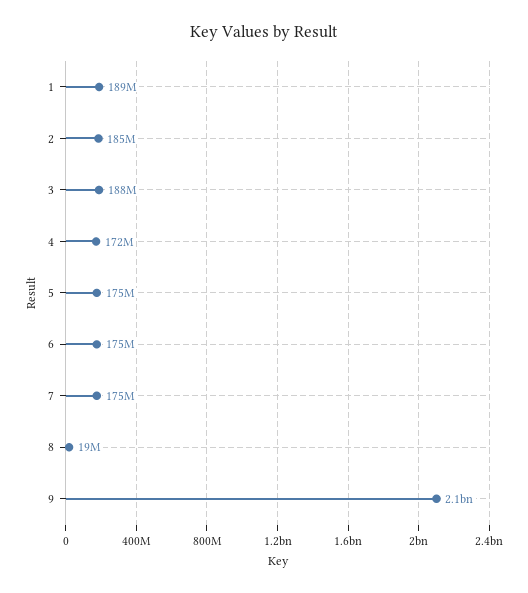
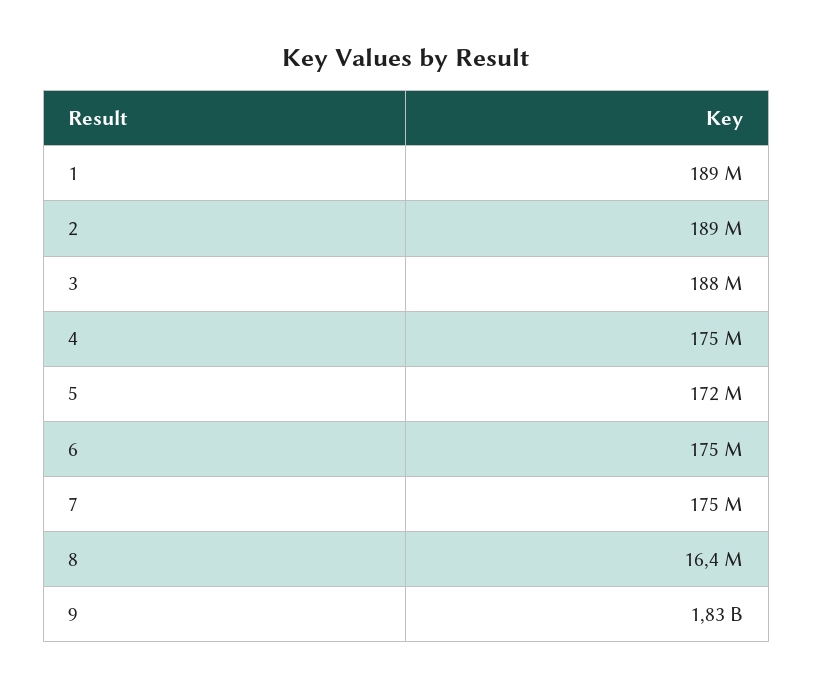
2: 185000000 -> 189000000
4: 172000000 -> 175000000
5: 175000000 -> 172000000
8: 19000000 -> 16400000
9: 2100000000 -> 1830000000

